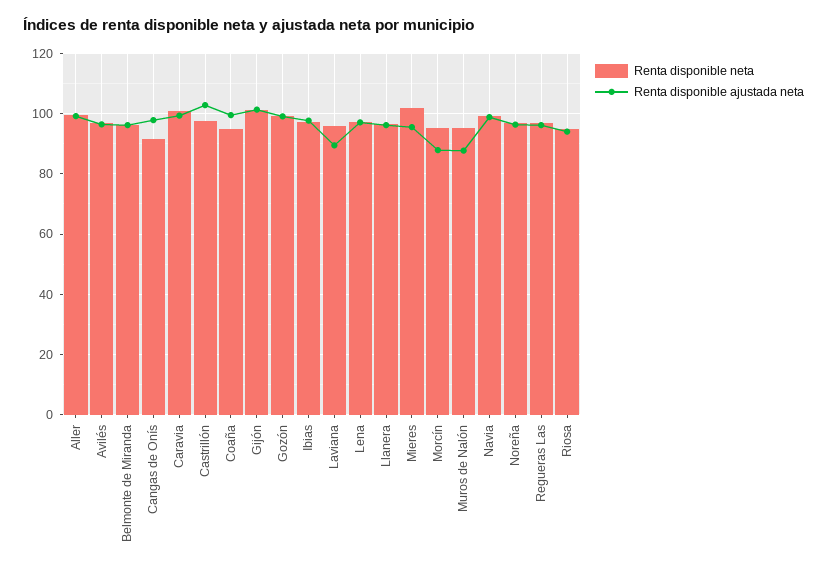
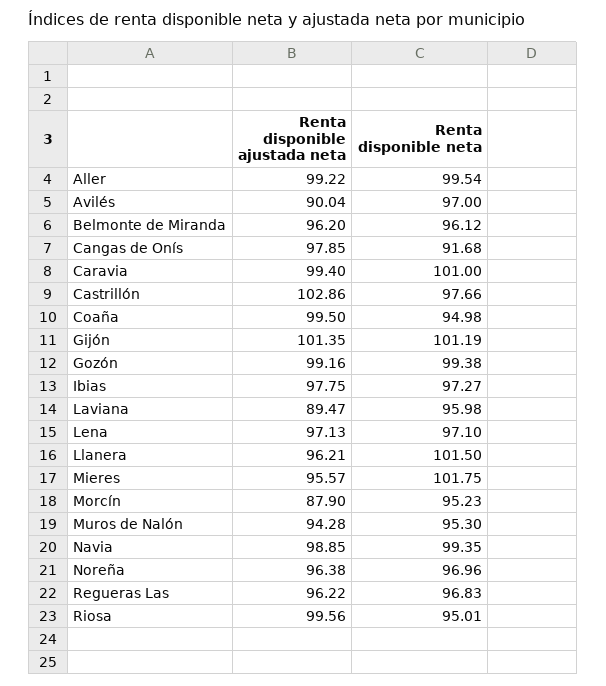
Renta disponible ajustada neta, Avilés: 96 -> 90.04
Renta disponible neta, Llanera: 96 -> 101.5
Renta disponible ajustada neta, Muros de Nalón: 88 -> 94.28
Renta disponible ajustada neta, Riosa: 94 -> 99.56

